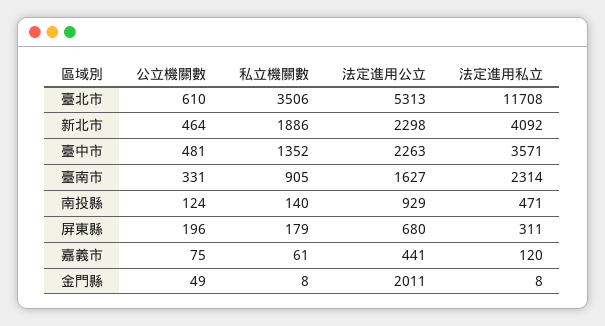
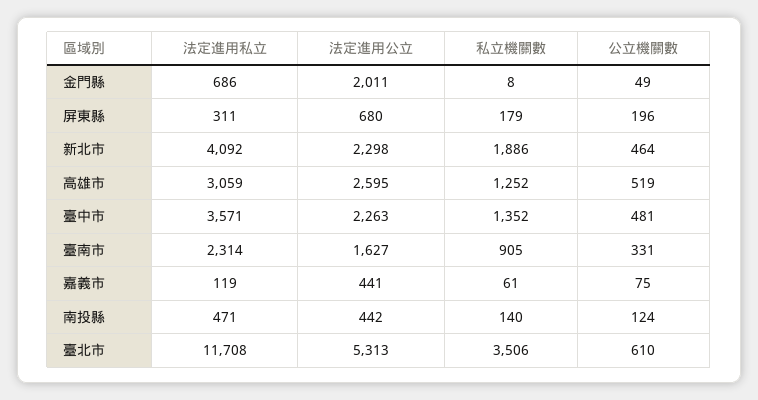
法定進用公立, 南投縣: 929 -> 442
法定進用私立, 嘉義市: 120 -> 119
法定進用私立, 金門縣: 8 -> 686
法定進用私立, 高雄市: none -> 3059
法定進用公立, 高雄市: none -> 2595
私立機關數, 高雄市: none -> 1252
公立機關數, 高雄市: none -> 519

